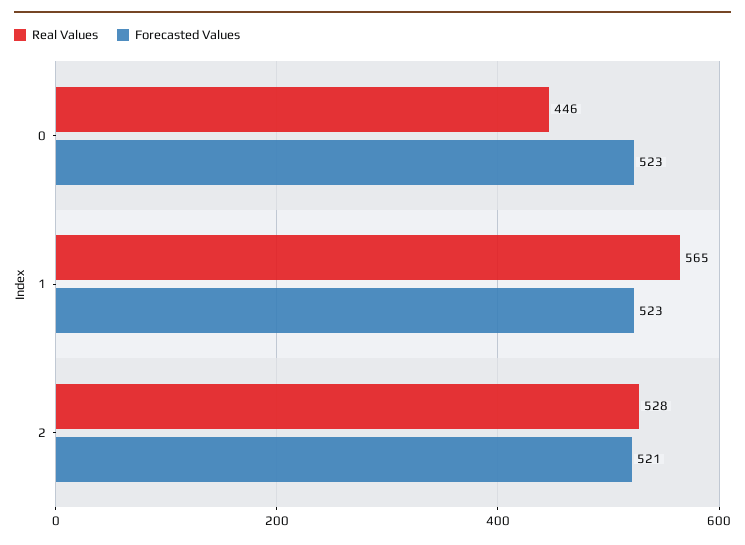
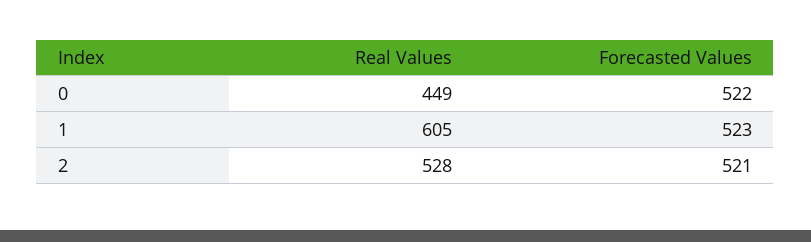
Real Values, 0: 446 -> 449
Forecasted Values, 0: 523 -> 522
Real Values, 1: 565 -> 605

